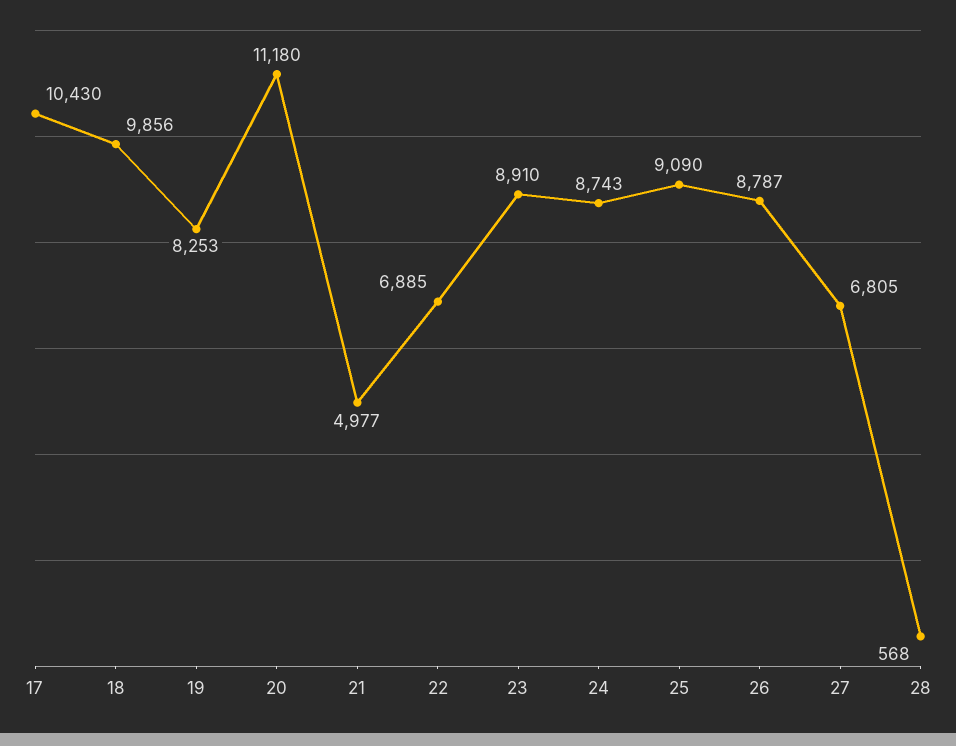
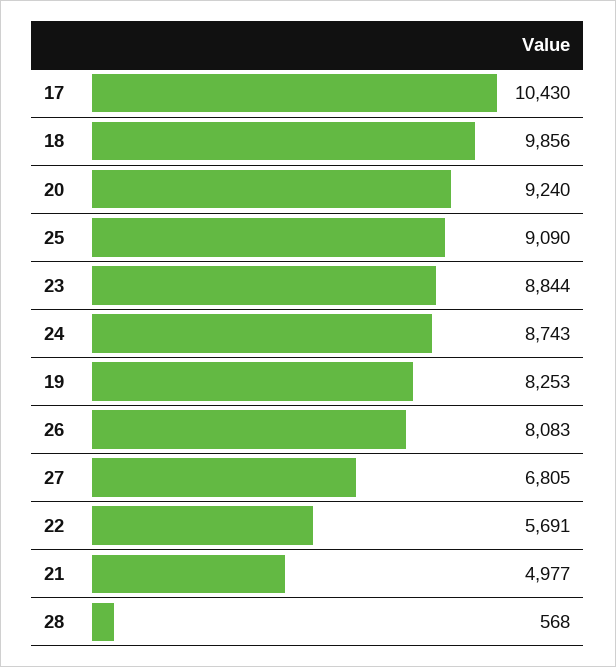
20: 11180 -> 9240
22: 6885 -> 5691
23: 8910 -> 8844
26: 8787 -> 8083

